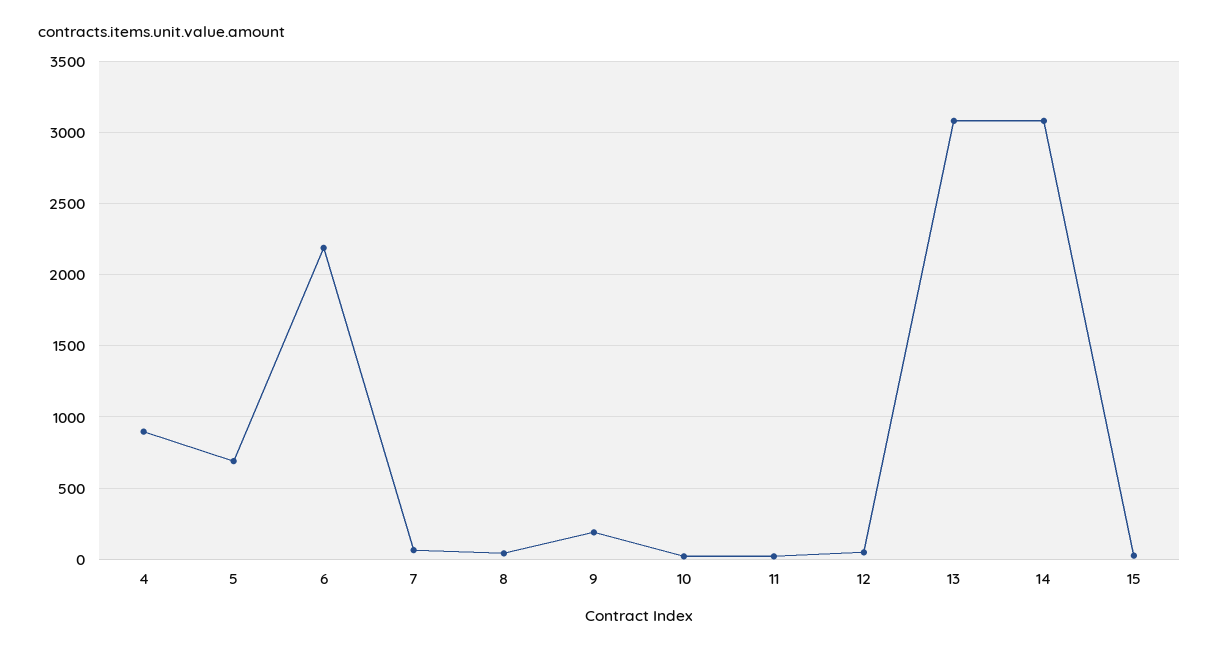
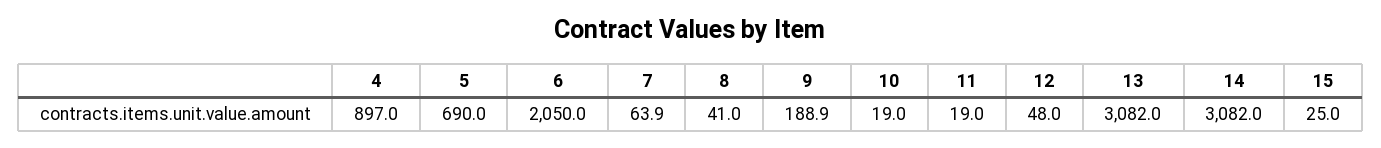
6: 2200 -> 2050

